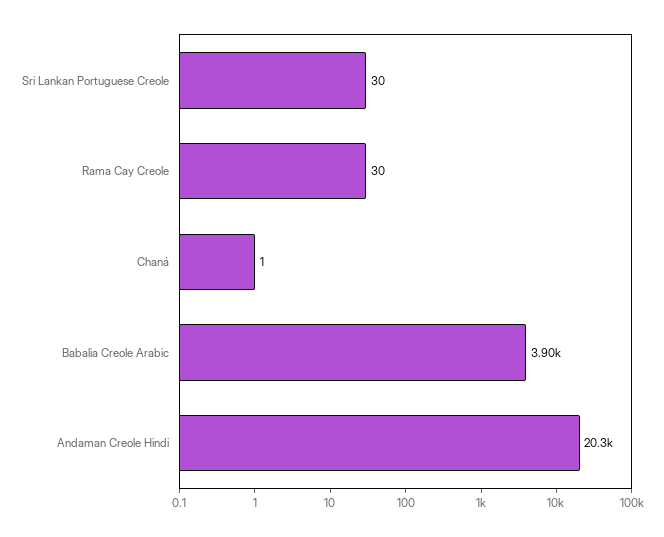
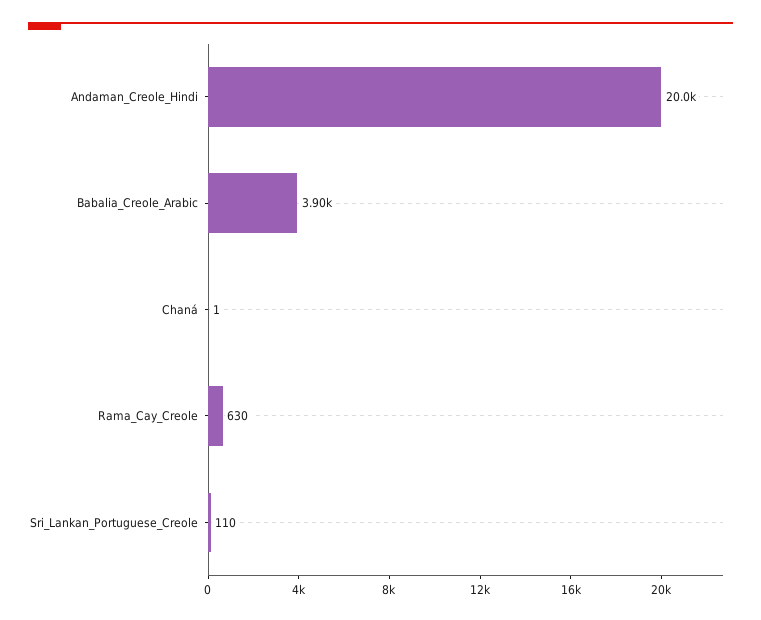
Sri Lankan Portuguese Creole: 30 -> 110
Rama Cay Creole: 30 -> 630
Andaman Creole Hindi: 20300 -> 20000

